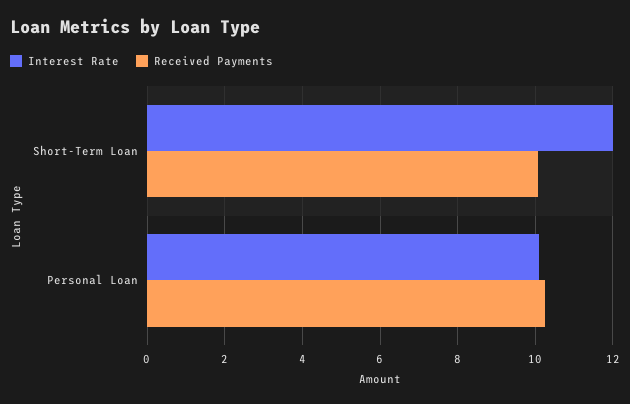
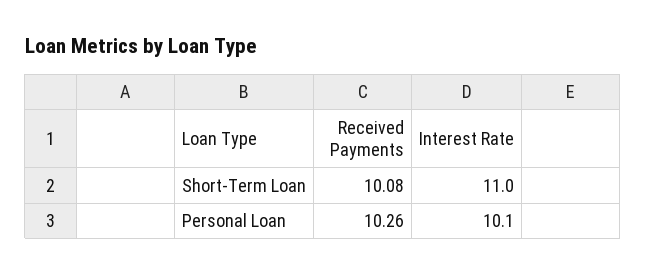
Interest Rate, Short-Term Loan: 12 -> 11

